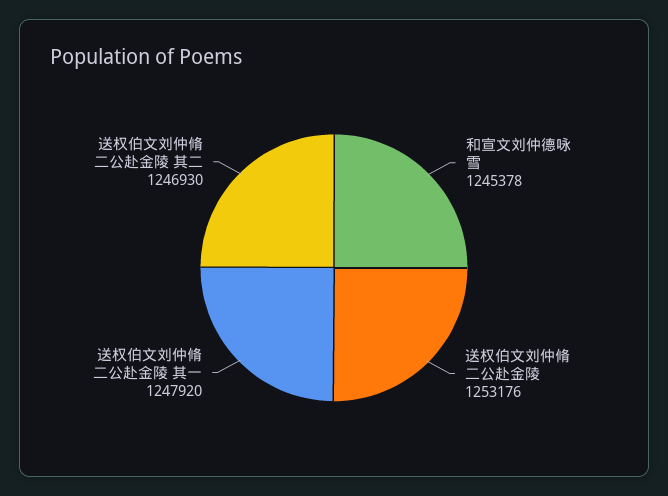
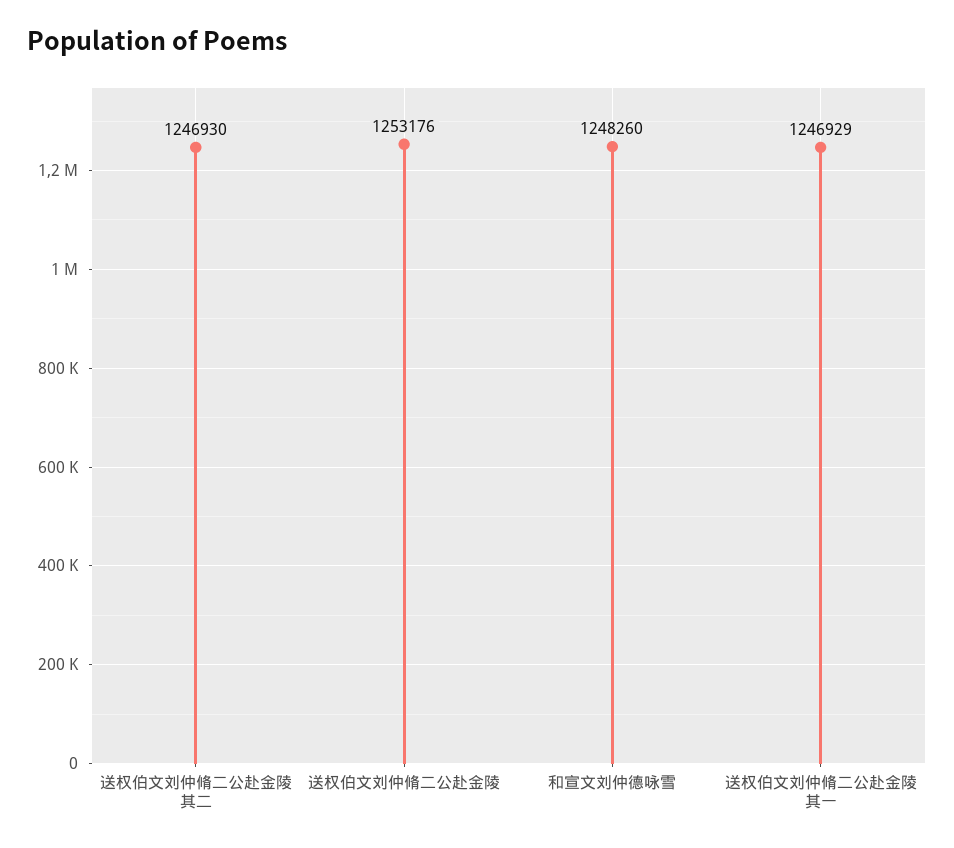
和宣文刘仲德咏雪: 1245378 -> 1248260
送权伯文刘仲脩二公赴金陵 其一: 1247920 -> 1246929

